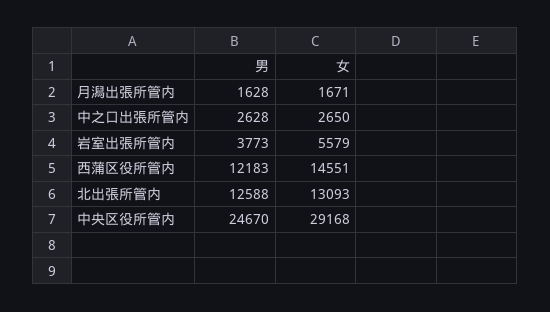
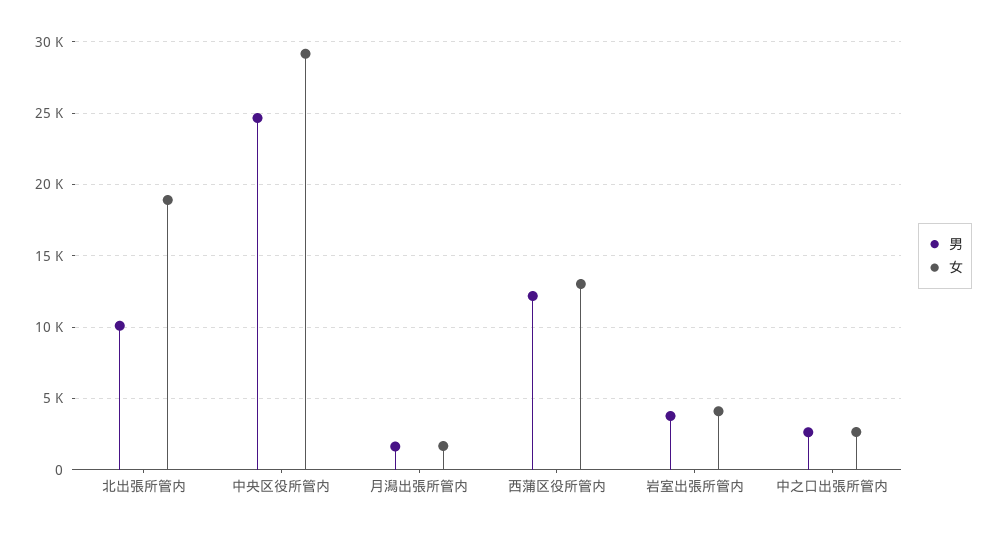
女, 岩室出張所管内: 5579 -> 4000
女, 西蒲区役所管内: 14551 -> 13000
男, 北出張所管内: 12588 -> 10000
女, 北出張所管内: 13093 -> 19000

